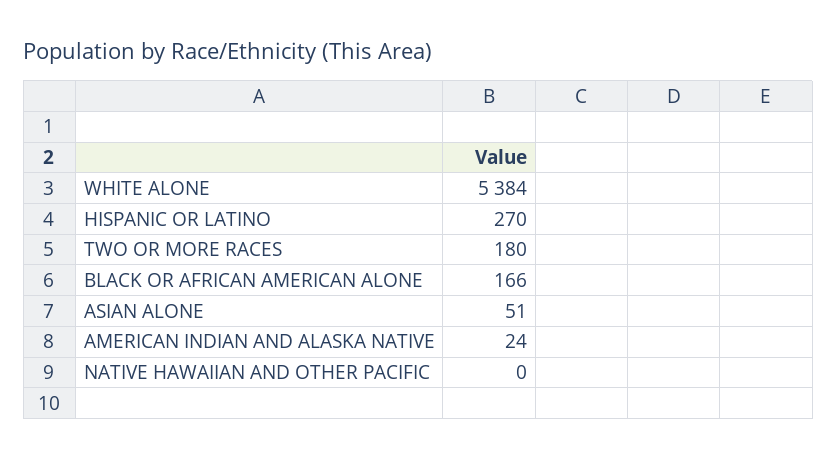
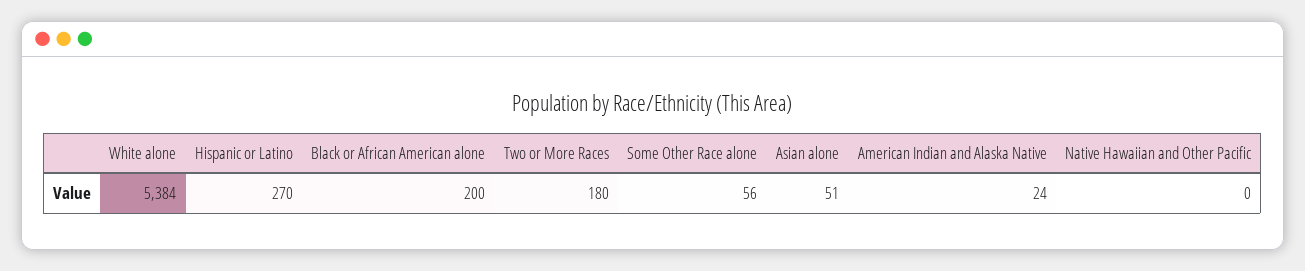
BLACK OR AFRICAN AMERICAN ALONE: 166 -> 200
Some Other Race alone: none -> 56

